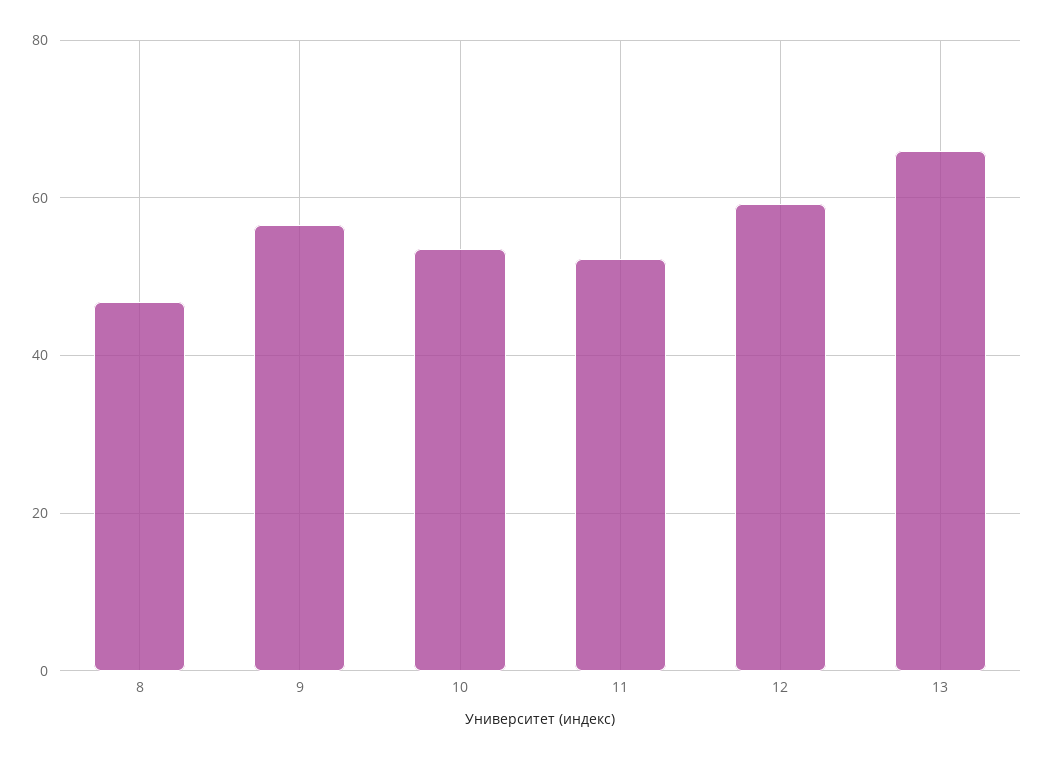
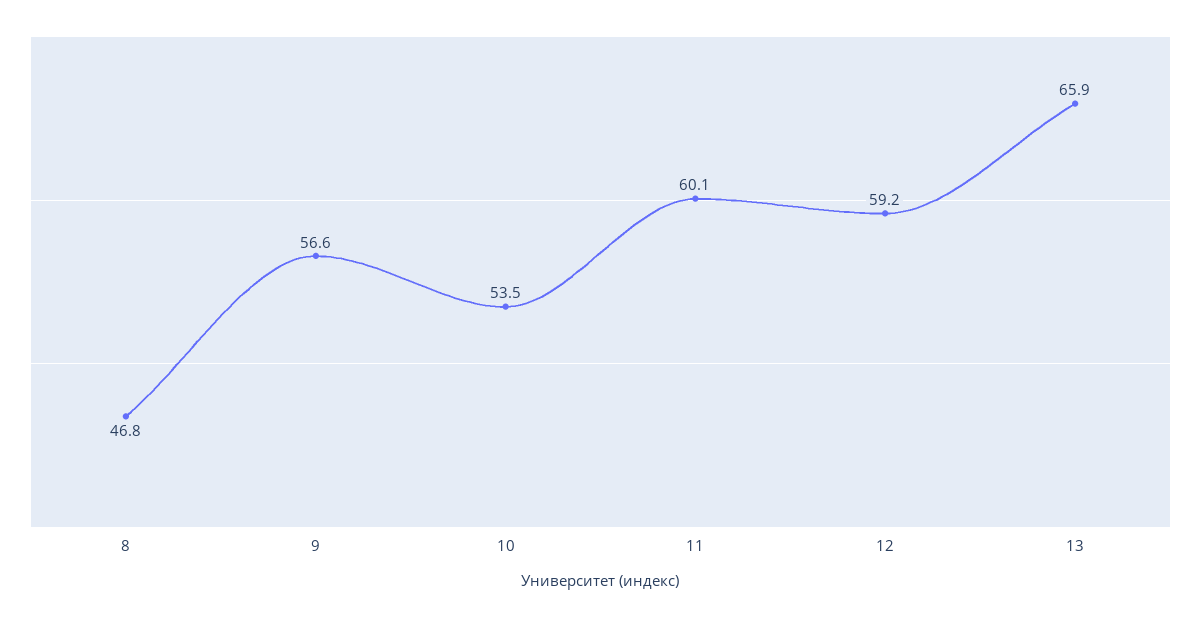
11: 52 -> 60.1

